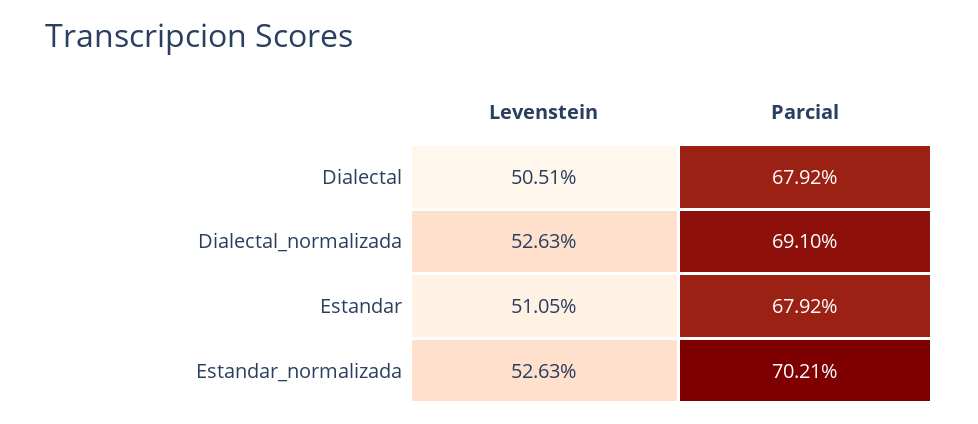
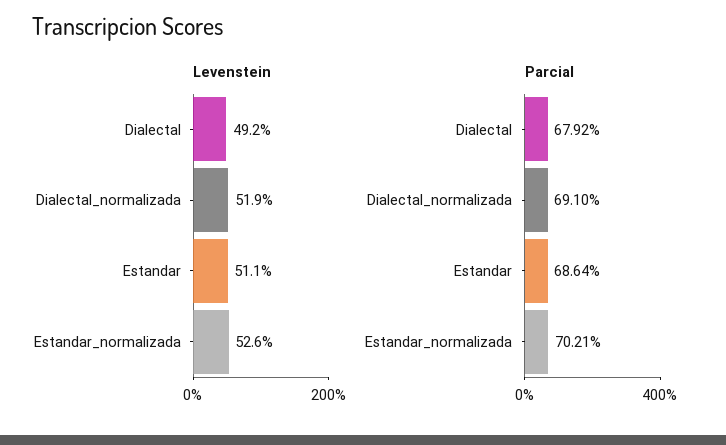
Levenstein, Dialectal: 50.51 -> 49.2
Levenstein, Dialectal_normalizada: 52.63 -> 51.9
Parcial, Estandar: 67.92 -> 68.64

